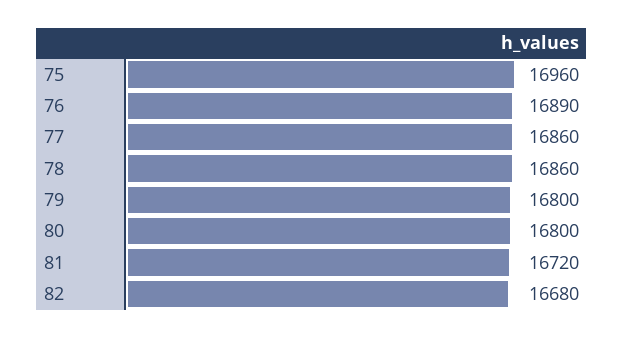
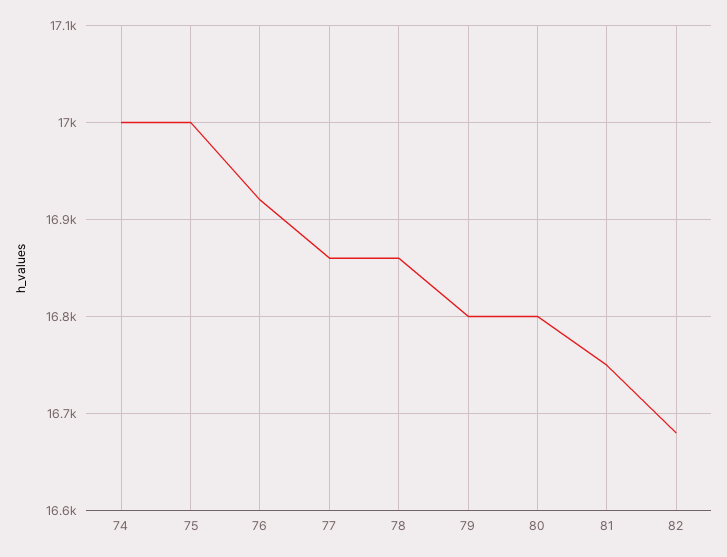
75: 16960 -> 17000
76: 16890 -> 16920
81: 16720 -> 16750
74: none -> 17000

